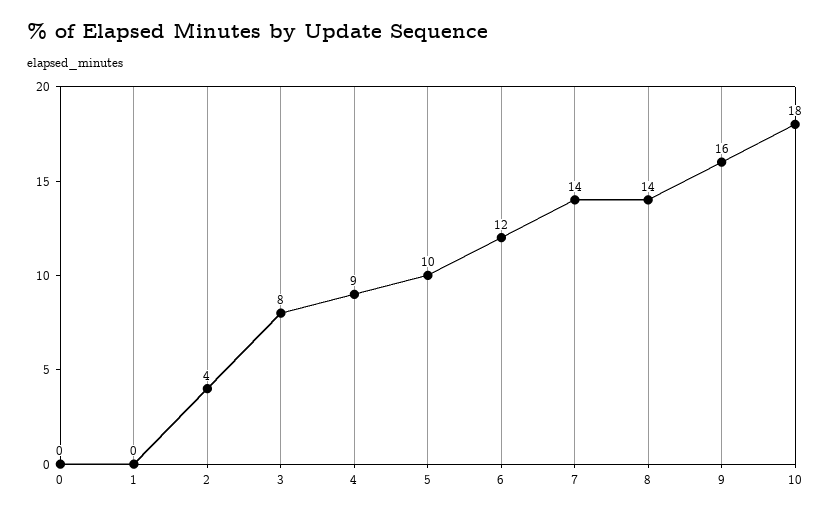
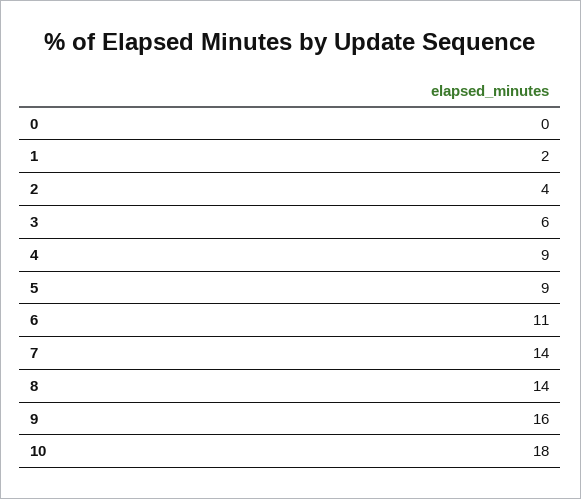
1: 0 -> 2
3: 8 -> 6
5: 10 -> 9
6: 12 -> 11

